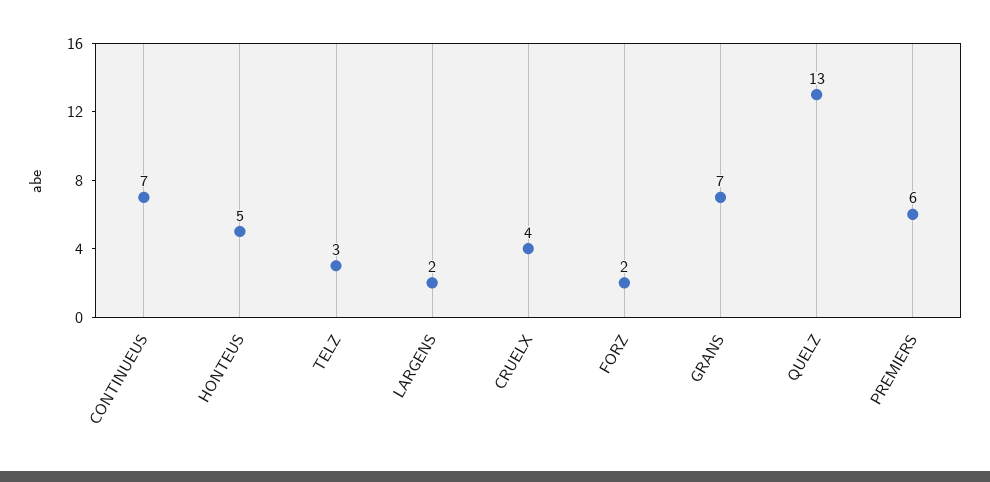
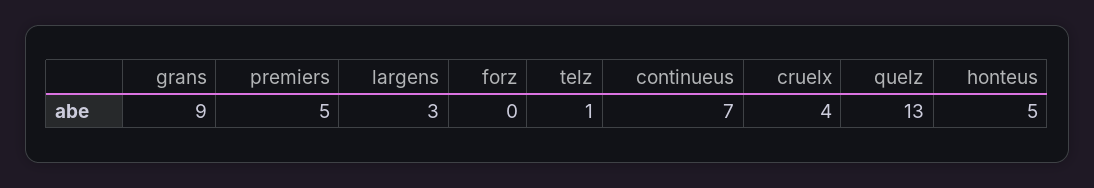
TELZ: 3 -> 1
LARGENS: 2 -> 3
FORZ: 2 -> 0
GRANS: 7 -> 9
PREMIERS: 6 -> 5

